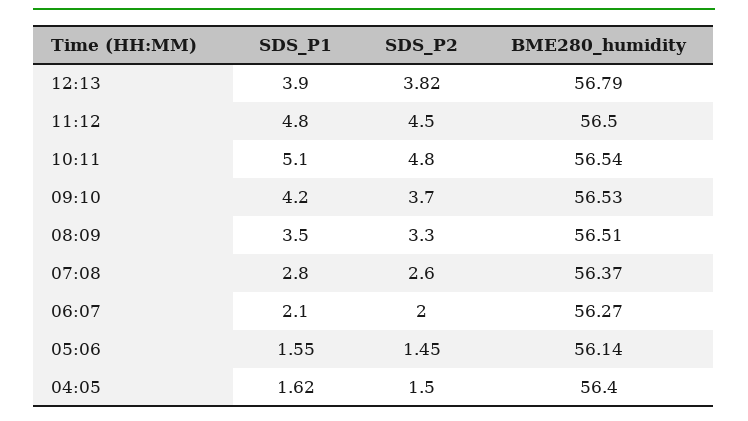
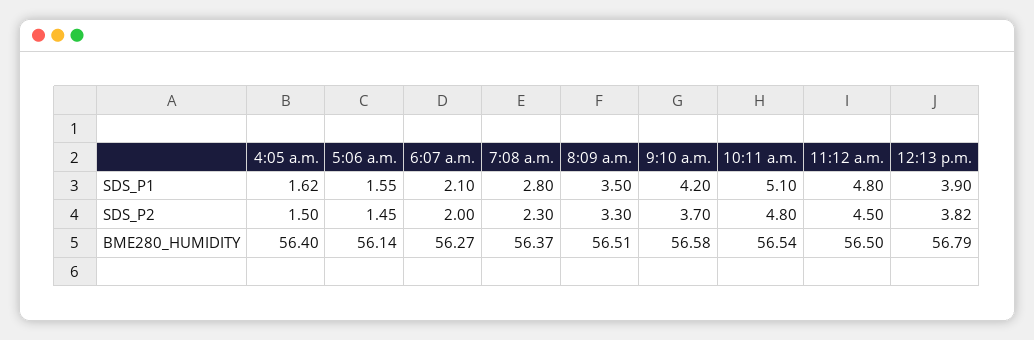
BME280_humidity, 09:10: 56.53 -> 56.58
SDS_P2, 07:08: 2.6 -> 2.3

